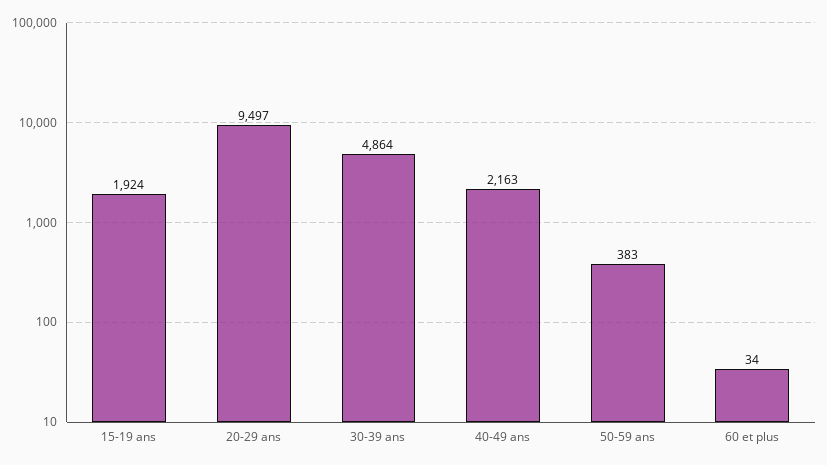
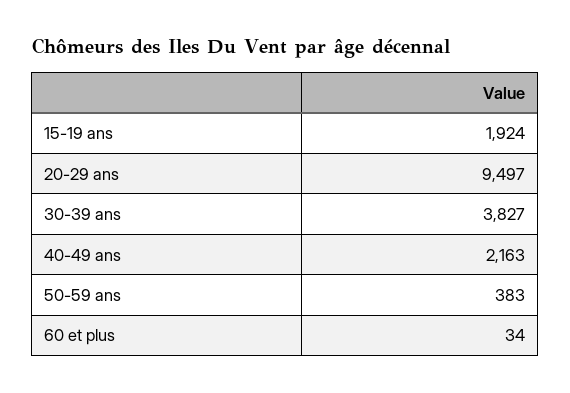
30-39 ans: 4864 -> 3827

